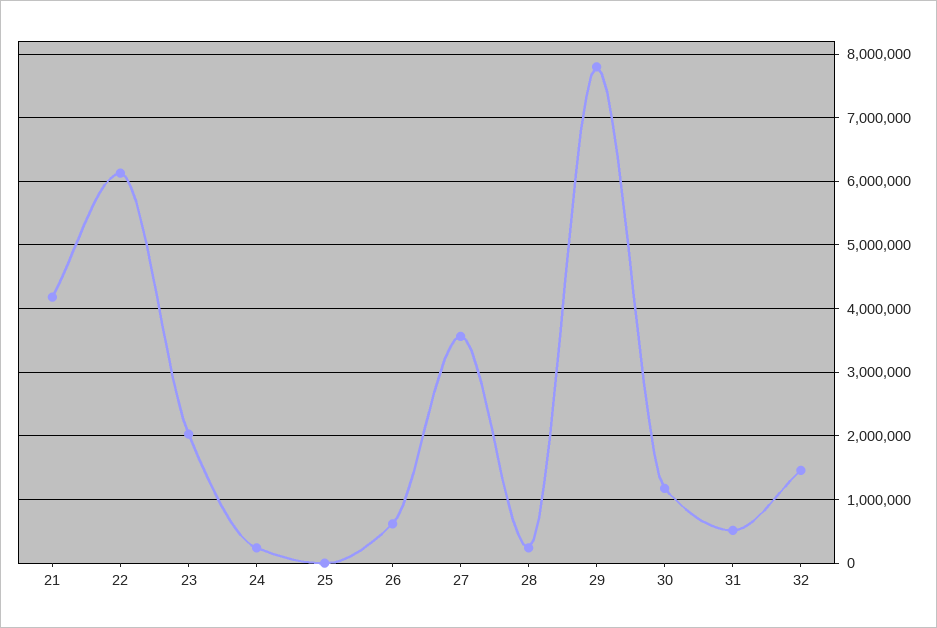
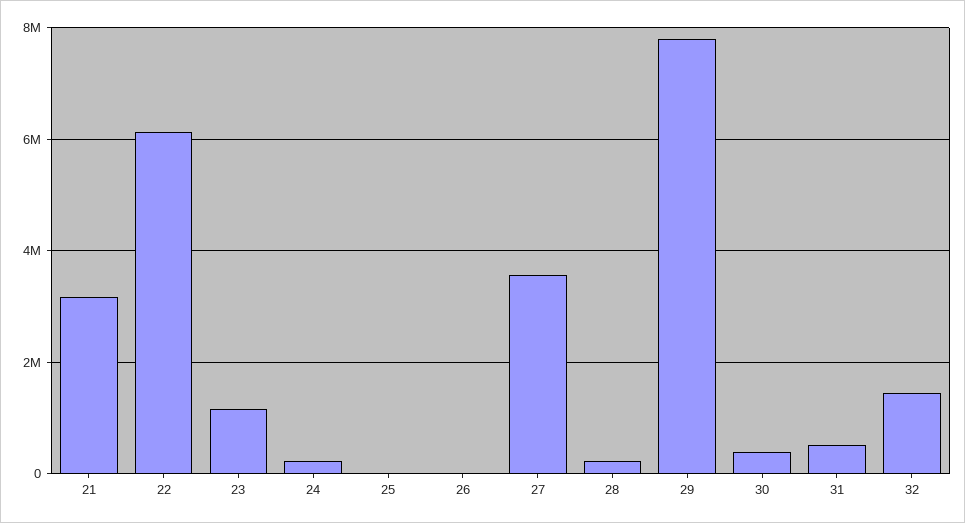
21: 4200000 -> 3200000
23: 2000000 -> 1200000
26: 600000 -> 0
30: 1200000 -> 400000

